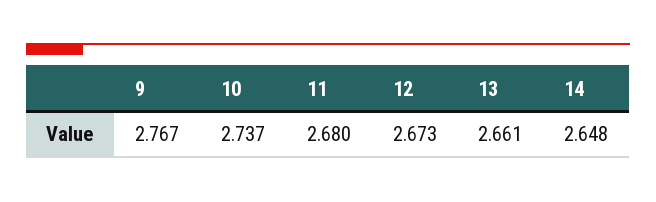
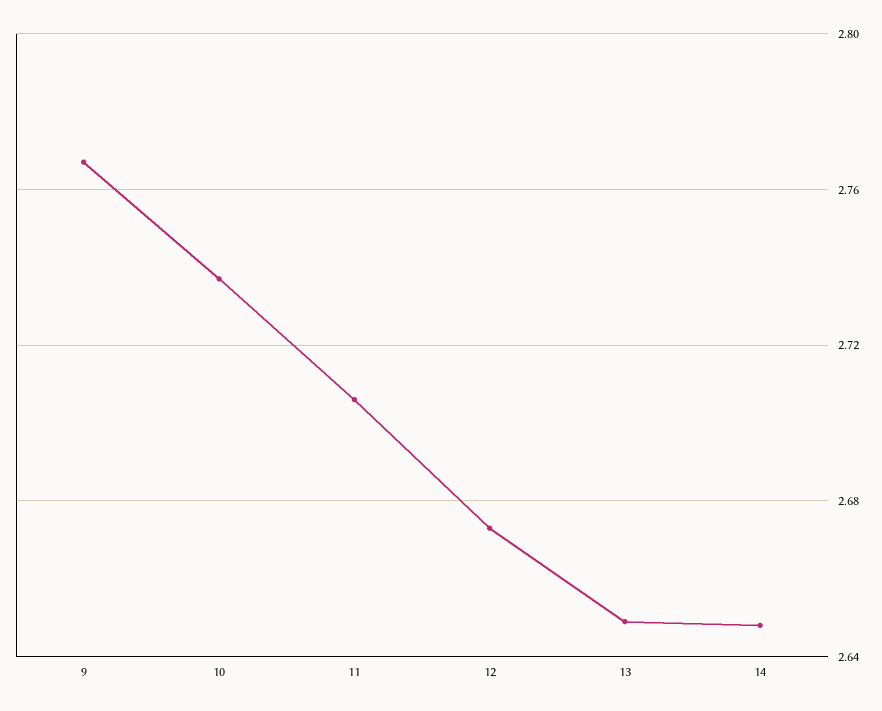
11: 2.68 -> 2.705
13: 2.661 -> 2.65

